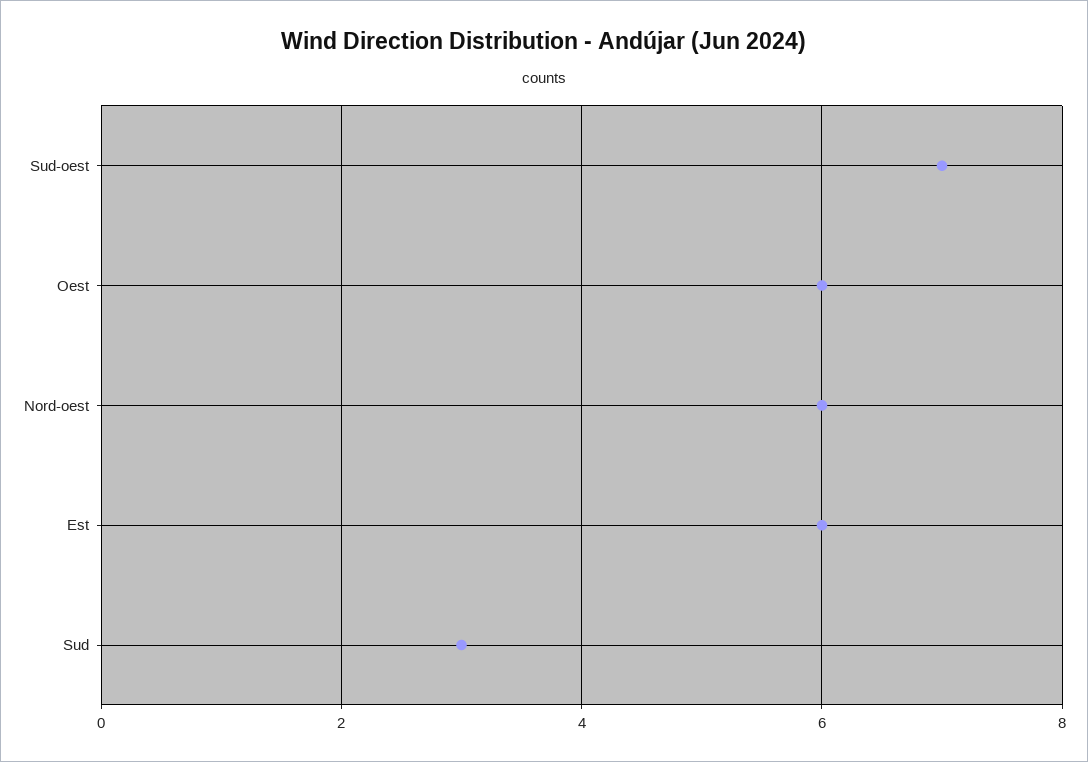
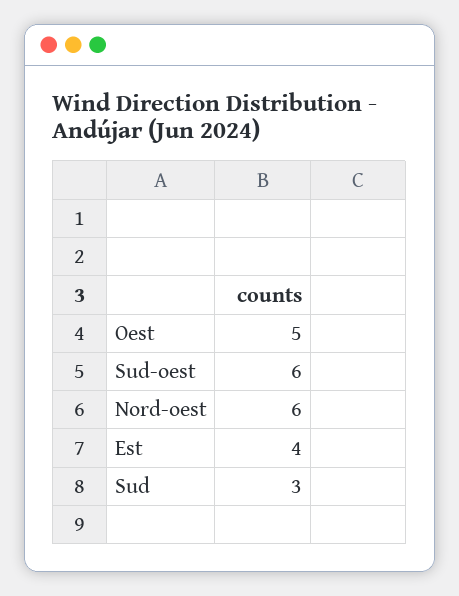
Sud-oest: 7 -> 6
Oest: 6 -> 5
Est: 6 -> 4

